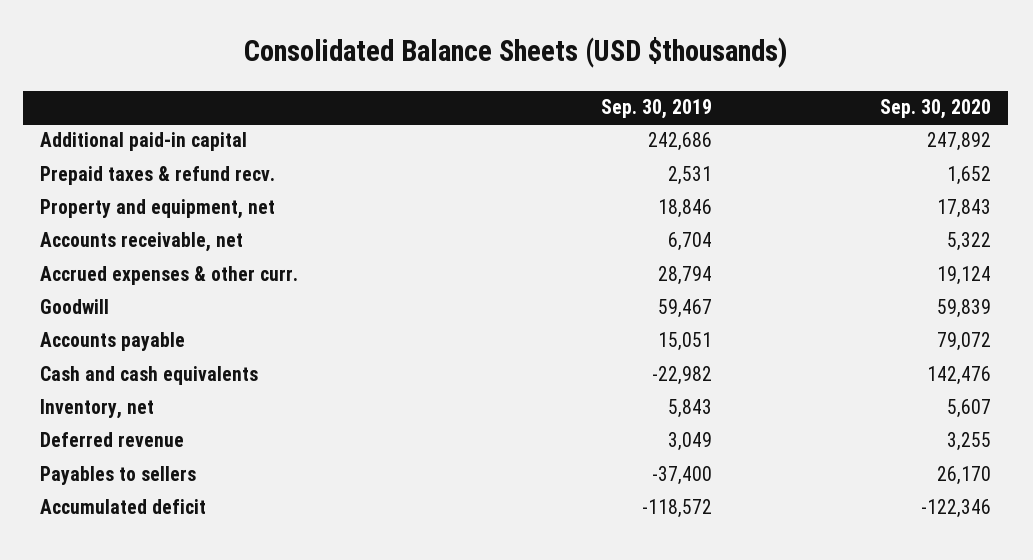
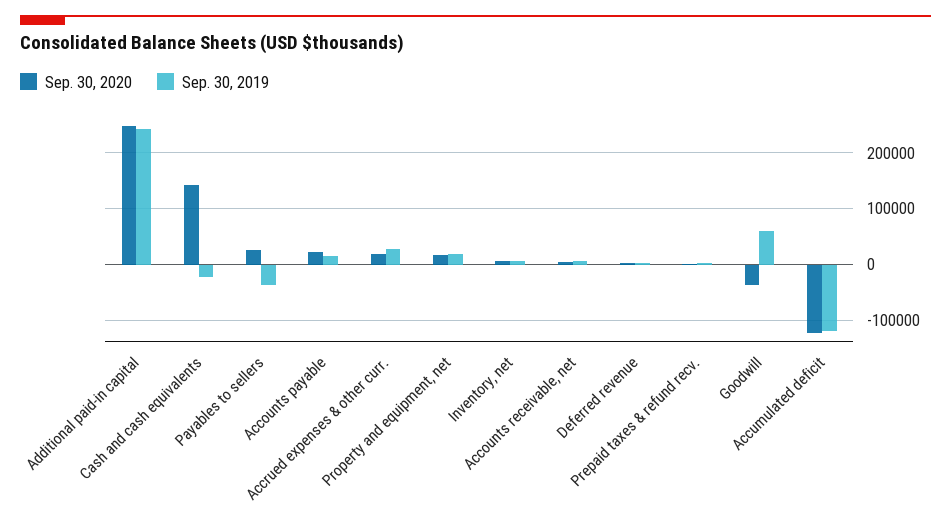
Sep. 30, 2020, Goodwill: 59839 -> -40000
Sep. 30, 2020, Accounts payable: 79072 -> 20000

